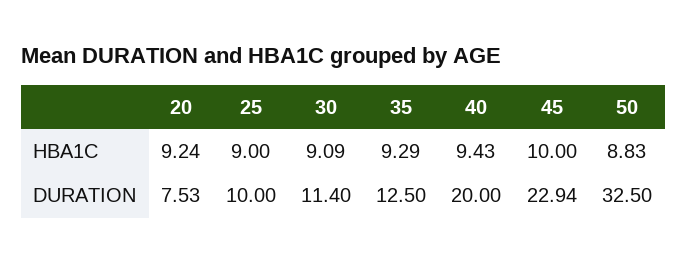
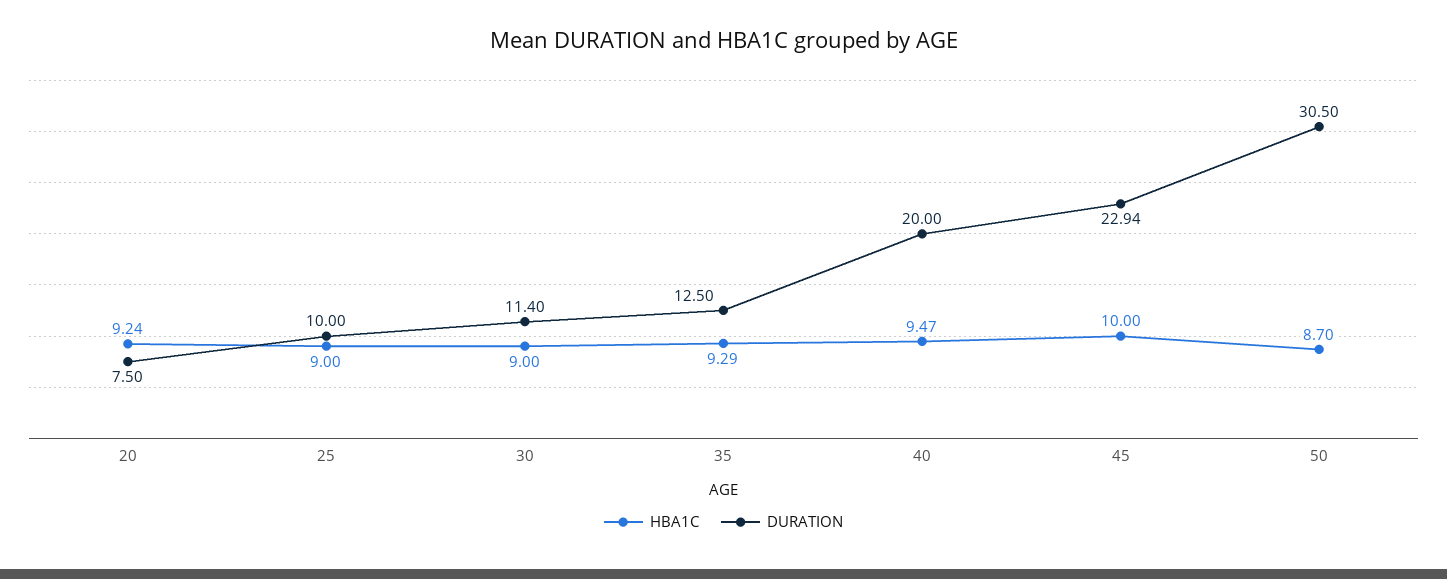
HBA1C, 30: 9.09 -> 9
HBA1C, 40: 9.43 -> 9.47
HBA1C, 50: 8.83 -> 8.7
DURATION, 20: 7.53 -> 7.5
DURATION, 50: 32.5 -> 30.5

